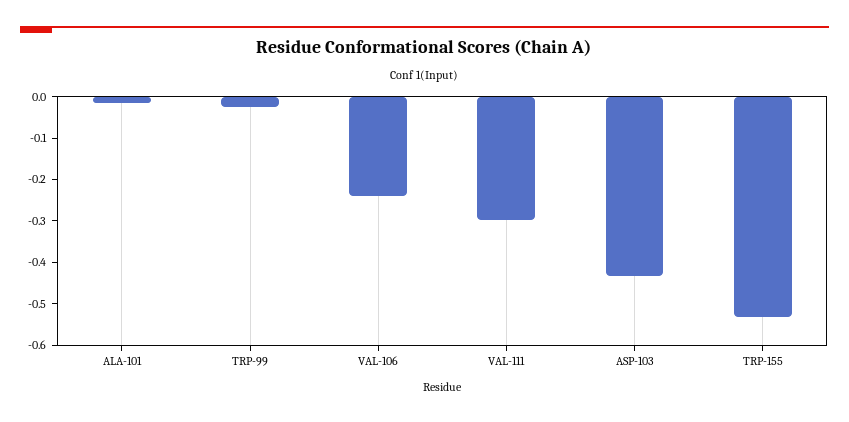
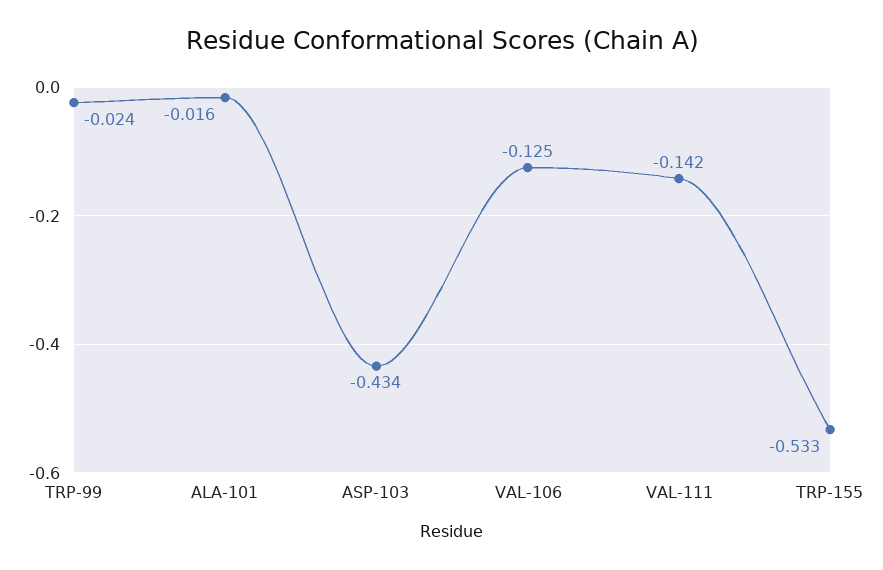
VAL-106: -0.24 -> -0.125
VAL-111: -0.3 -> -0.142

